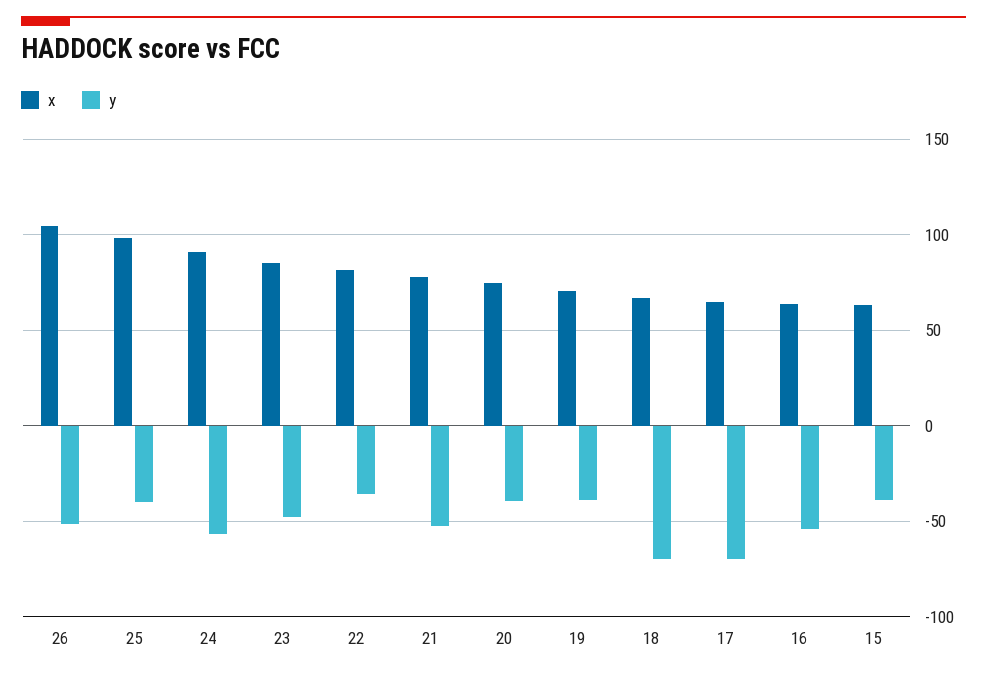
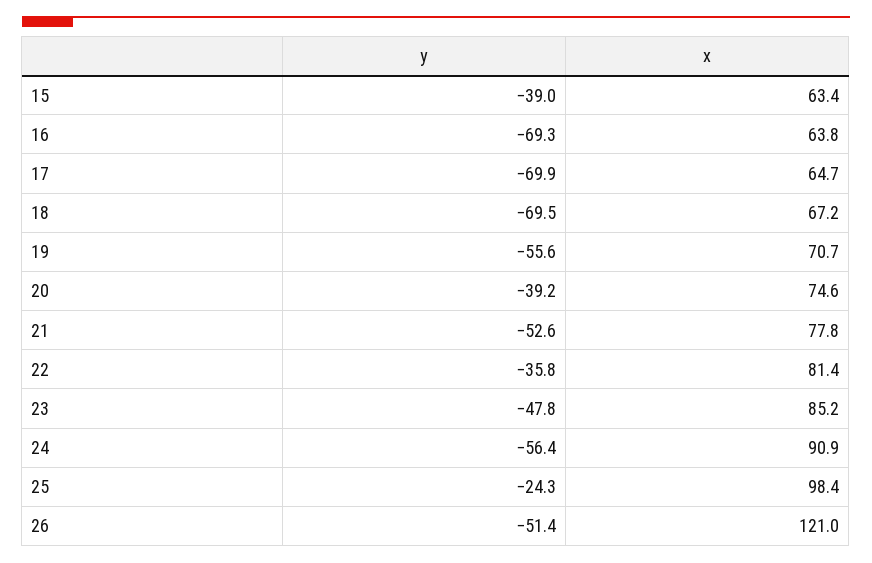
x, 26: 105 -> 121
y, 25: -40 -> -24.3
y, 19: -40 -> -55.6
y, 16: -55 -> -69.3

